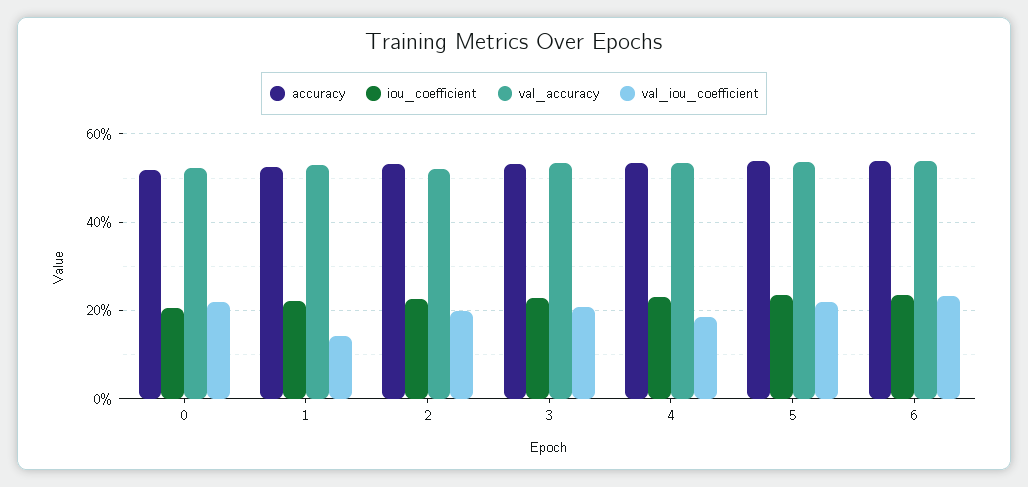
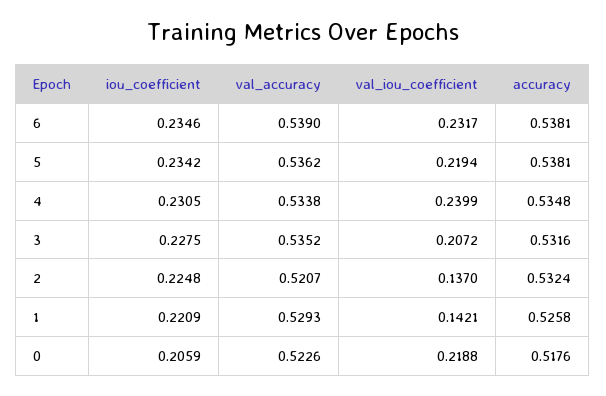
val_iou_coefficient, 2: 0.2 -> 0.137
val_iou_coefficient, 4: 0.18 -> 0.2399

